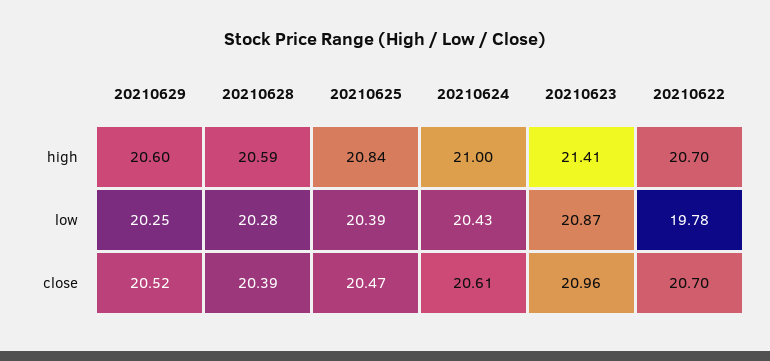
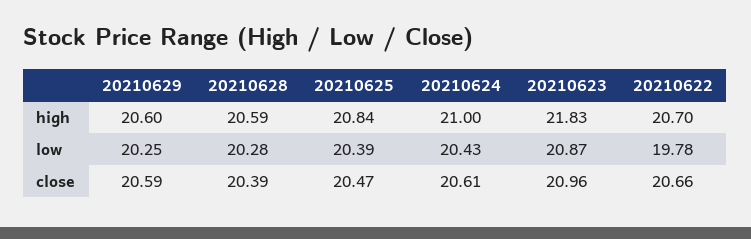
20210623, high: 21.41 -> 21.83
20210629, close: 20.52 -> 20.59
20210622, close: 20.7 -> 20.66

